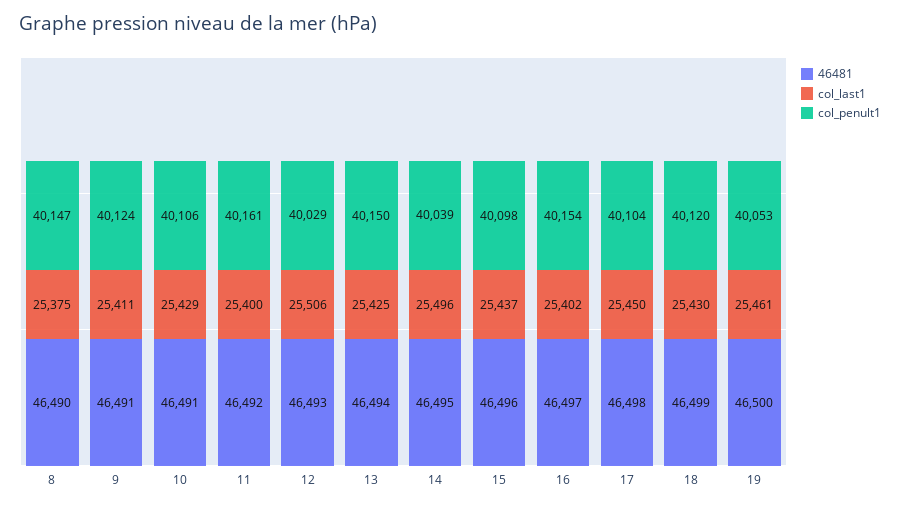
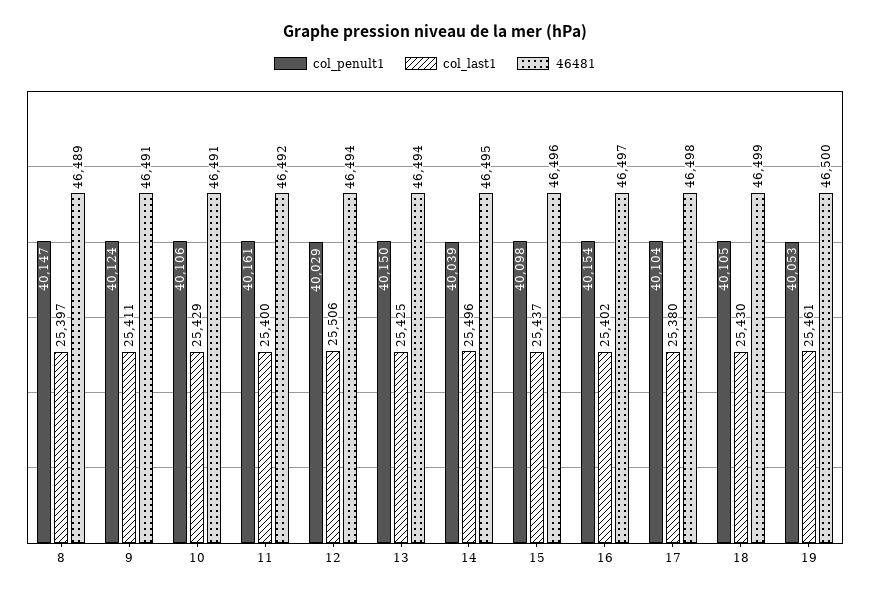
46481, 8: 46490 -> 46489
col_last1, 8: 25375 -> 25397
46481, 12: 46493 -> 46494
col_last1, 17: 25450 -> 25380
col_penult1, 18: 40120 -> 40105

